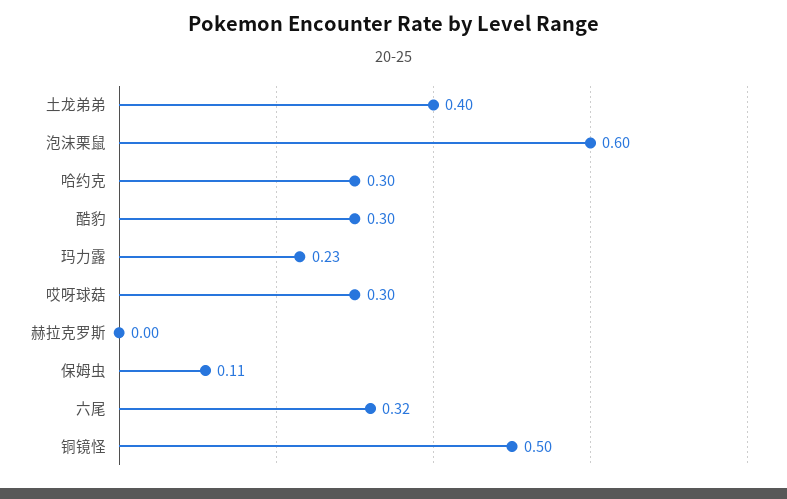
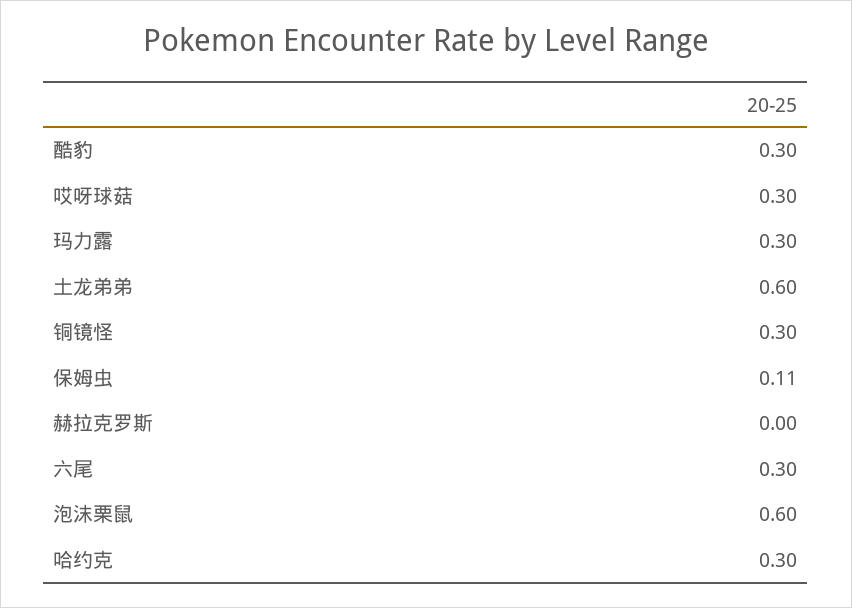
土龙弟弟: 0.4 -> 0.6
玛力露: 0.23 -> 0.3
六尾: 0.32 -> 0.3
铜镜怪: 0.5 -> 0.3

